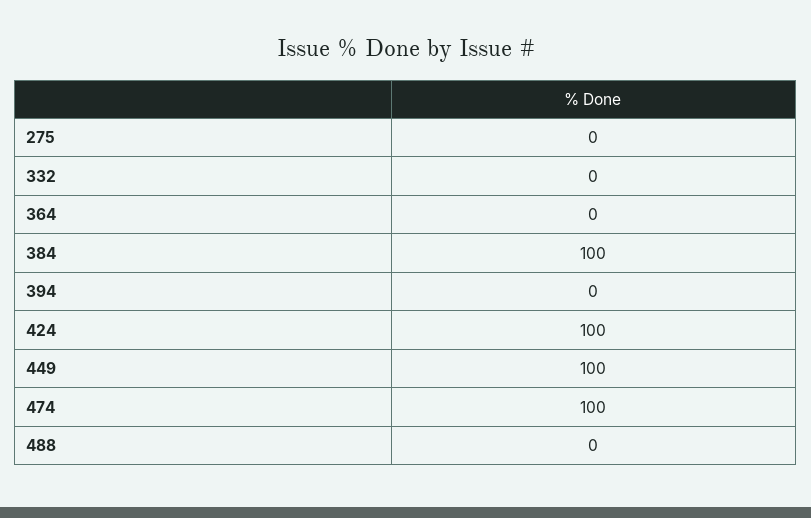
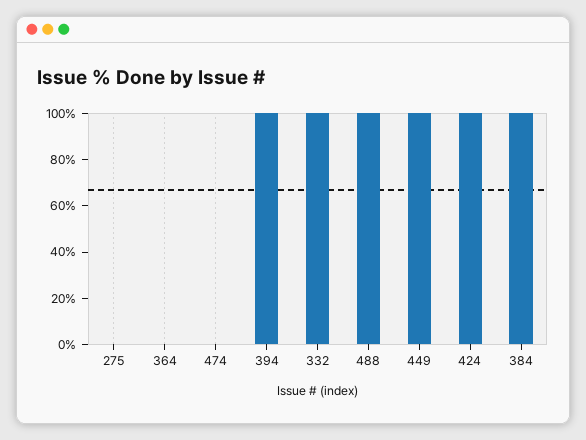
332: 0 -> 100
394: 0 -> 100
474: 100 -> 0
488: 0 -> 100

